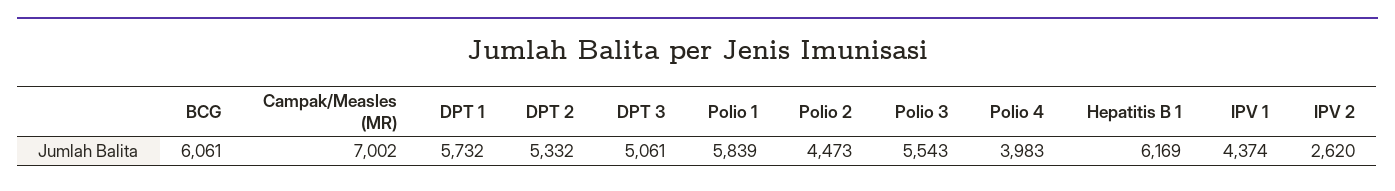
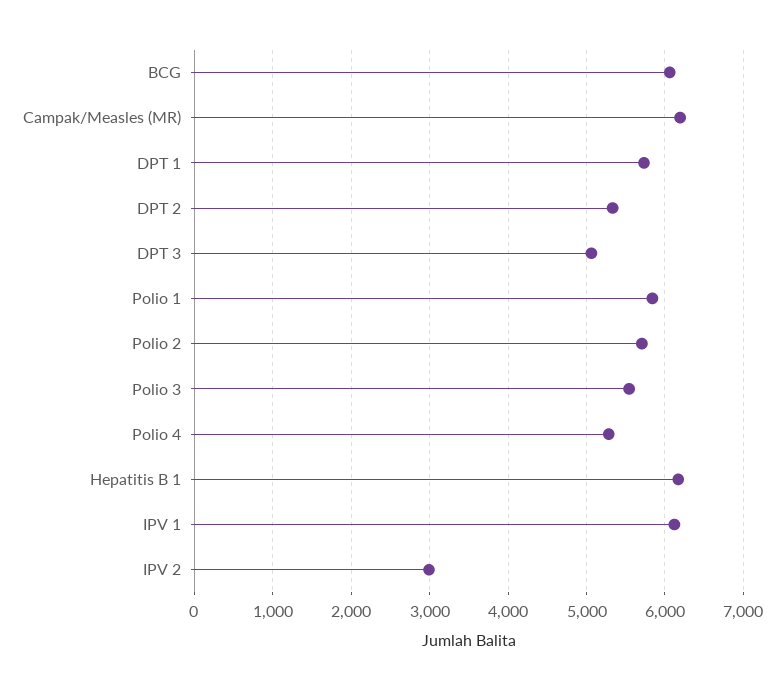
Campak/Measles (MR): 7002 -> 6200
Polio 2: 4473 -> 5700
Polio 4: 3983 -> 5300
IPV 1: 4374 -> 6100
IPV 2: 2620 -> 3000

